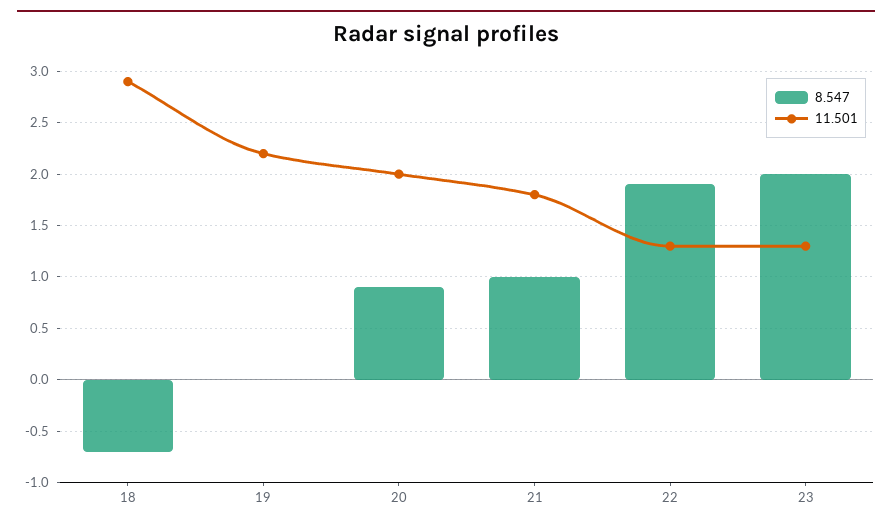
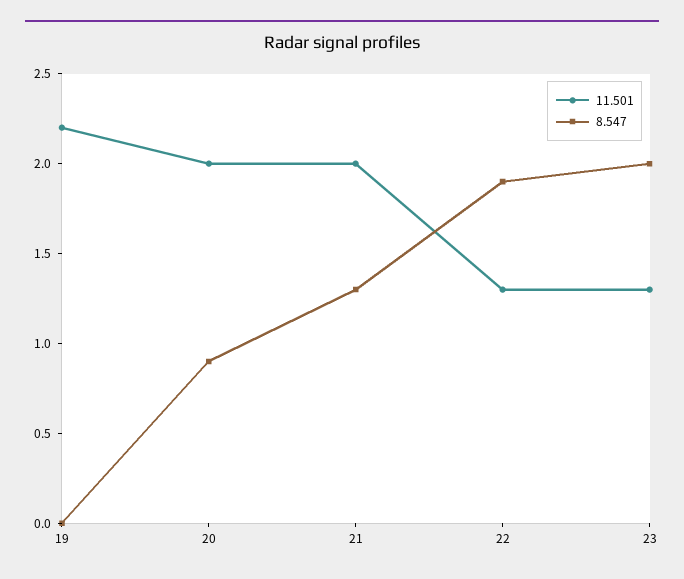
8.547, 18: -0.7 -> none
11.501, 18: 2.9 -> none
8.547, 21: 1 -> 1.3
11.501, 21: 1.8 -> 2

